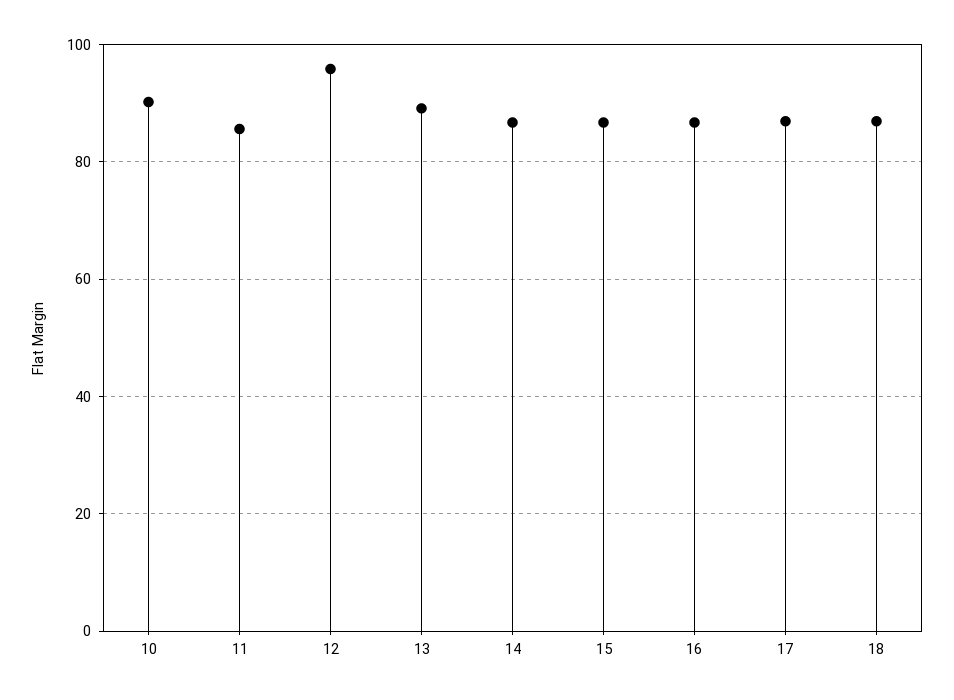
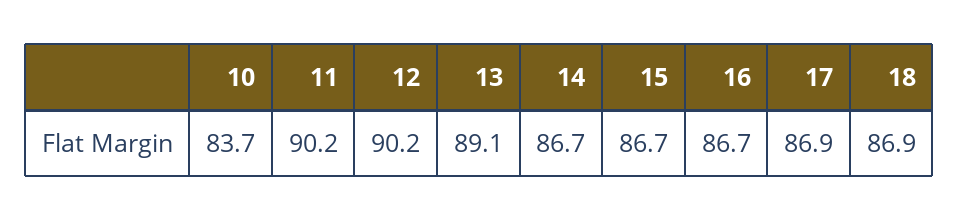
10: 90 -> 83.7
11: 86 -> 90.2
12: 96 -> 90.2

